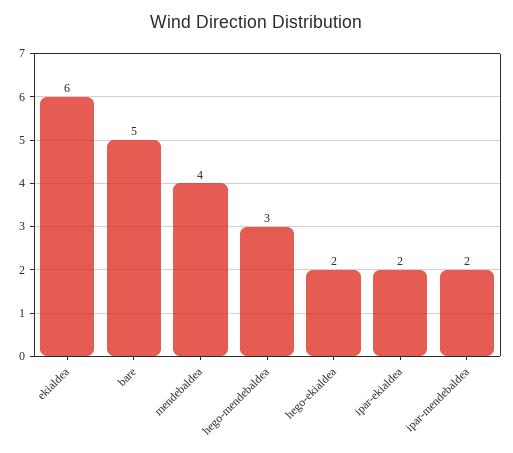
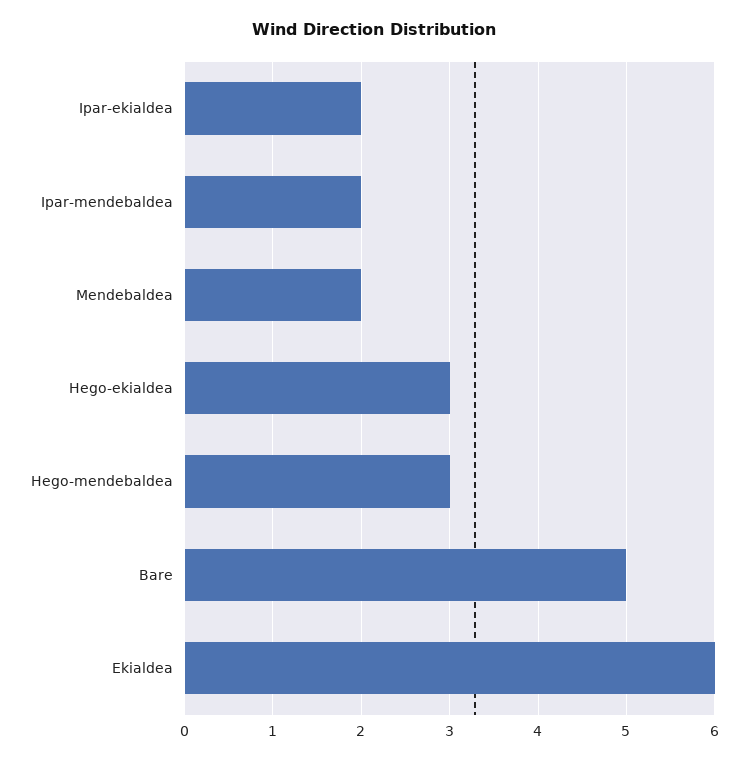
mendebaldea: 4 -> 2
hego-ekialdea: 2 -> 3

